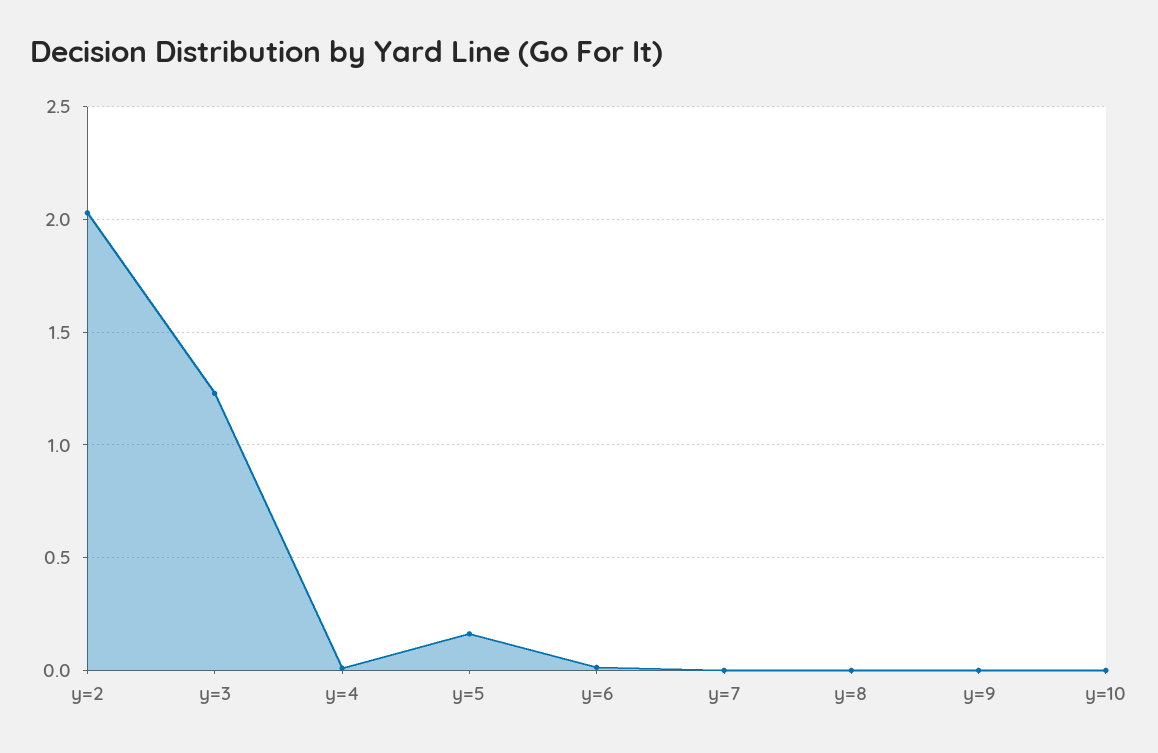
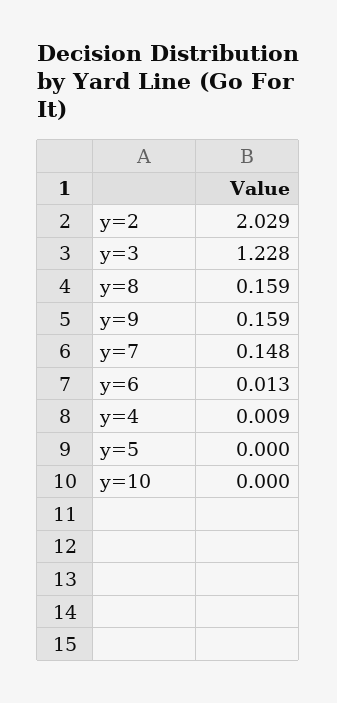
y=5: 0.15 -> 0
y=7: 0 -> 0.148
y=8: 0 -> 0.159
y=9: 0 -> 0.159

